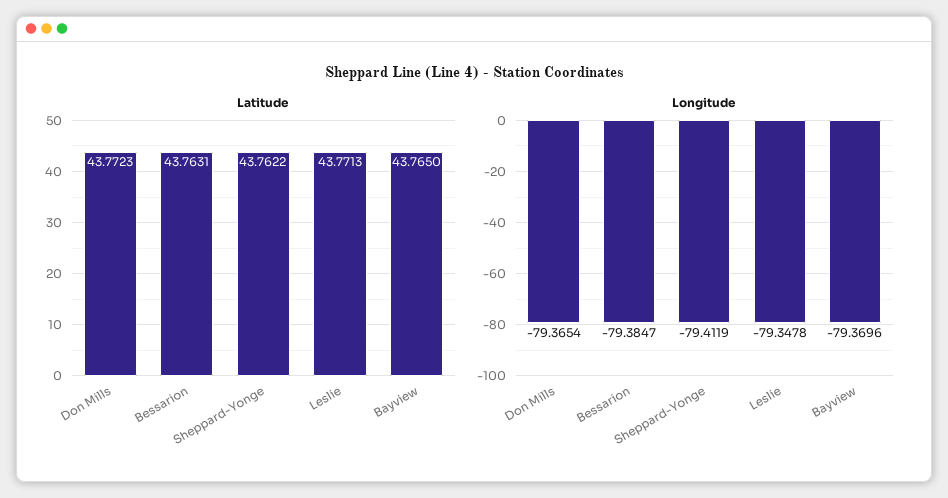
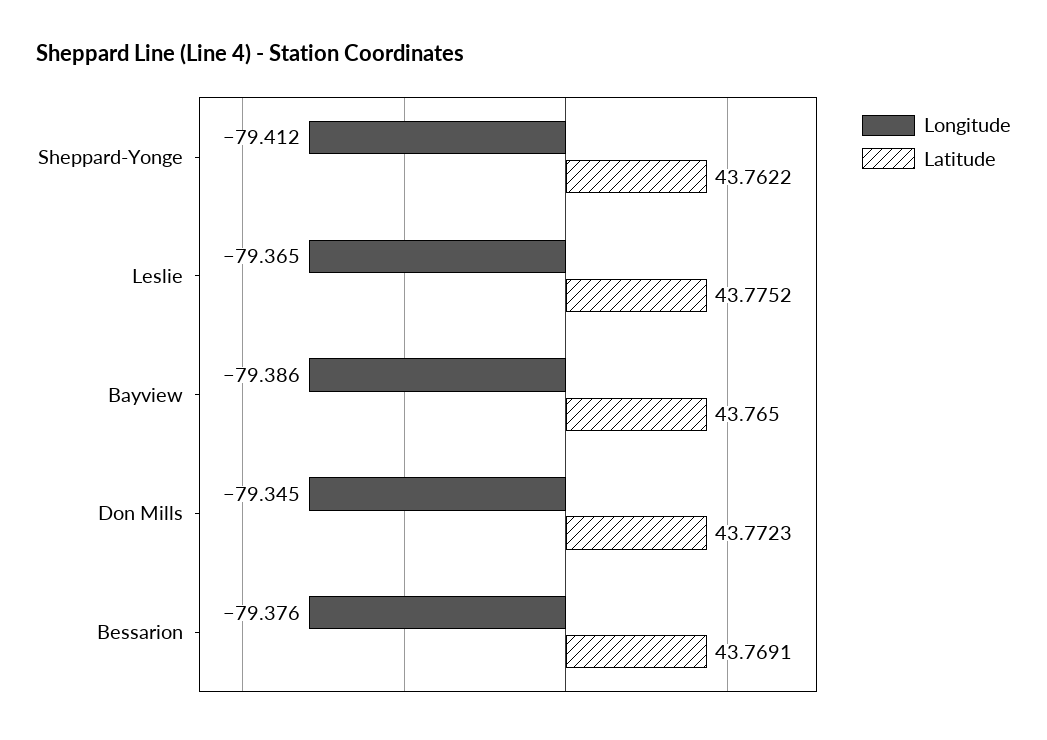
Latitude, Bessarion: 43.7631 -> 43.7691
Latitude, Leslie: 43.7713 -> 43.7752
Longitude, Don Mills: -79.3654 -> -79.345
Longitude, Bessarion: -79.3847 -> -79.376
Longitude, Leslie: -79.3478 -> -79.365
Longitude, Bayview: -79.3696 -> -79.386

